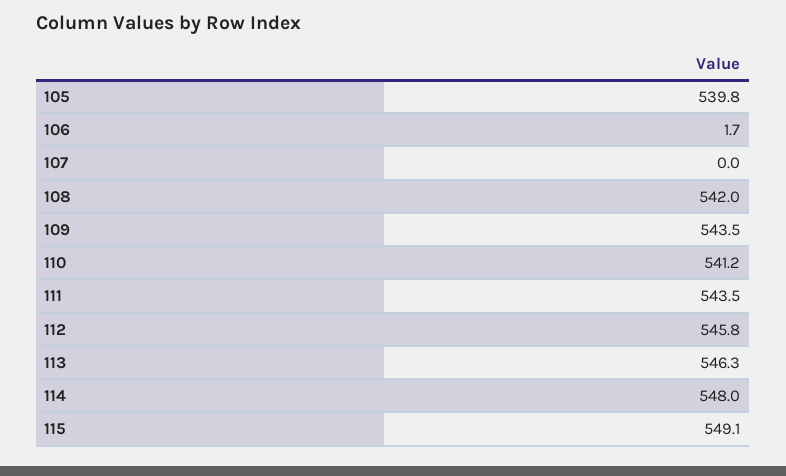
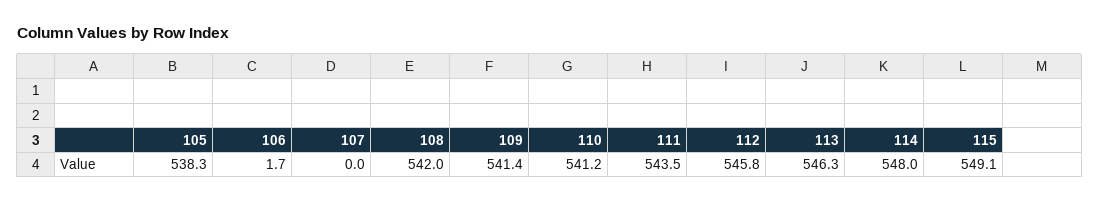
105: 539.8 -> 538.3
109: 543.5 -> 541.4

